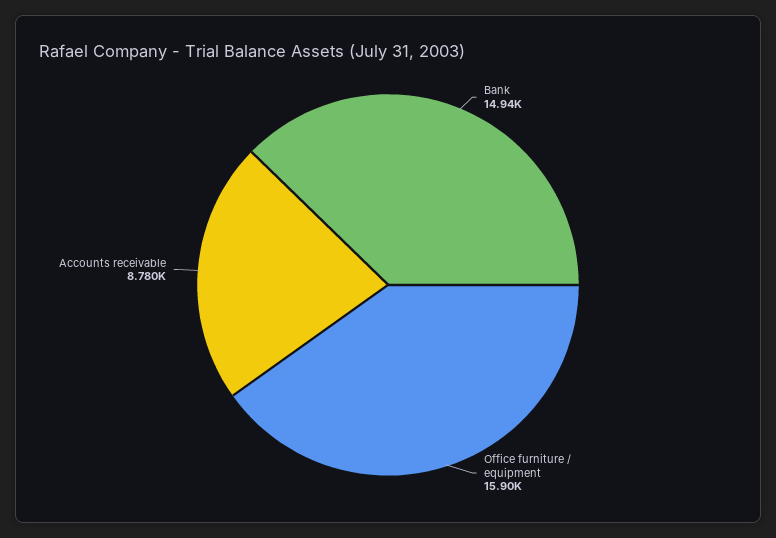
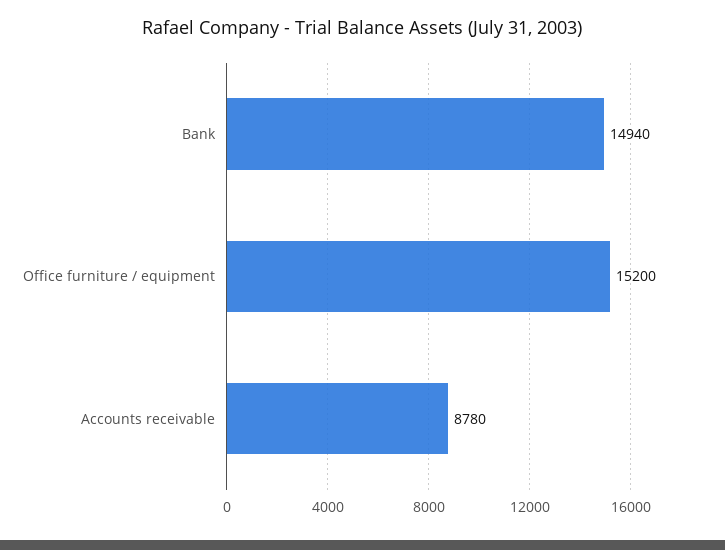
Office furniture / equipment: 15900 -> 15200

